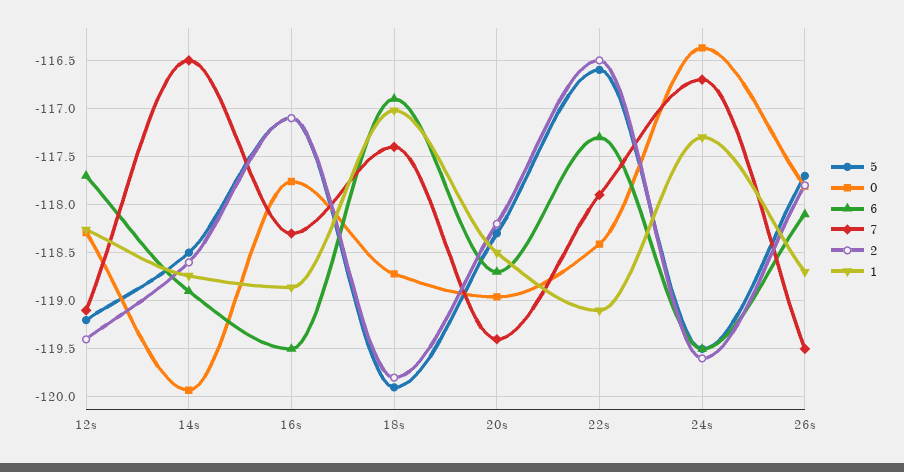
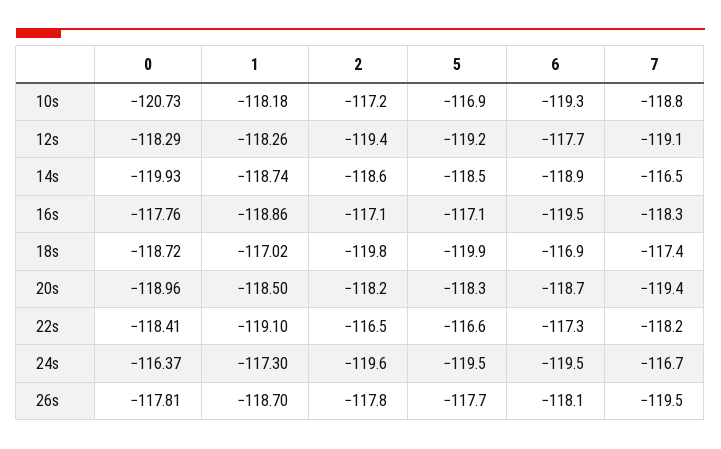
7, 22s: -117.9 -> -118.2
0, 10s: none -> -120.73
1, 10s: none -> -118.18
2, 10s: none -> -117.2
5, 10s: none -> -116.9
6, 10s: none -> -119.3
7, 10s: none -> -118.8

